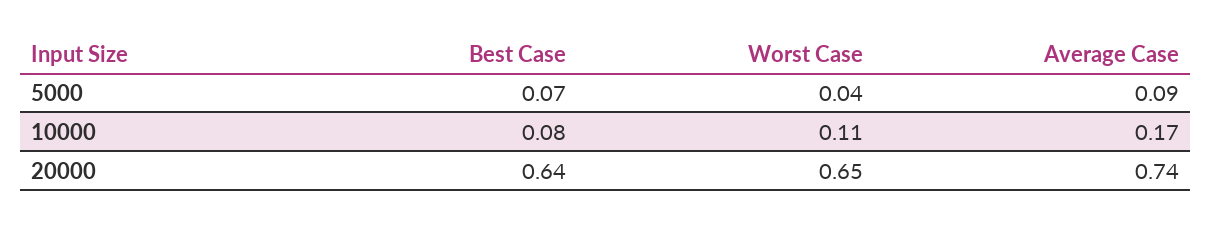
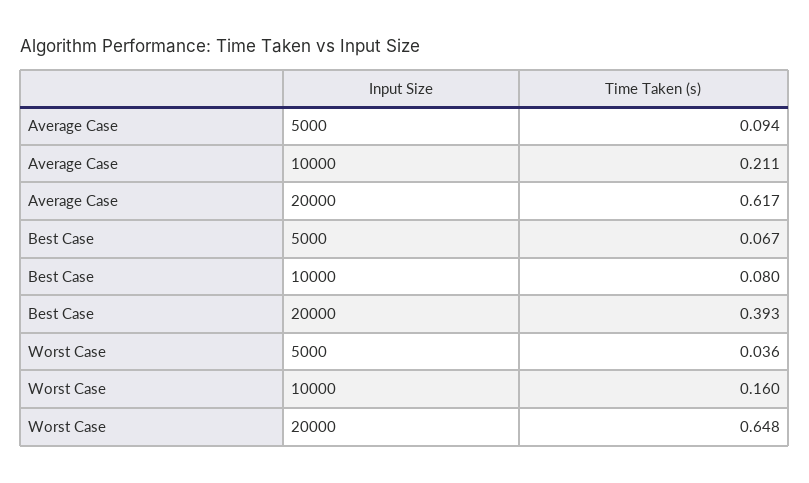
Worst Case, 10000: 0.11 -> 0.16
Average Case, 10000: 0.17 -> 0.211
Best Case, 20000: 0.64 -> 0.393
Average Case, 20000: 0.74 -> 0.617

